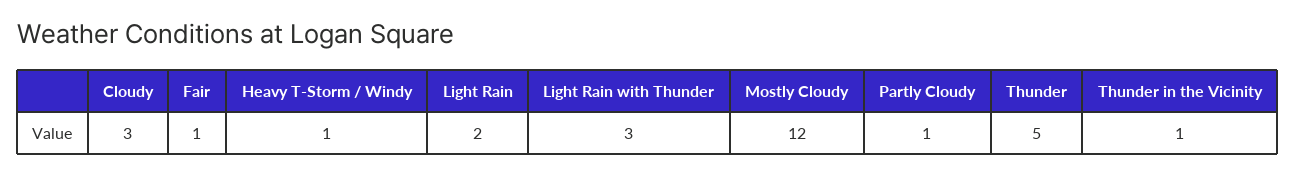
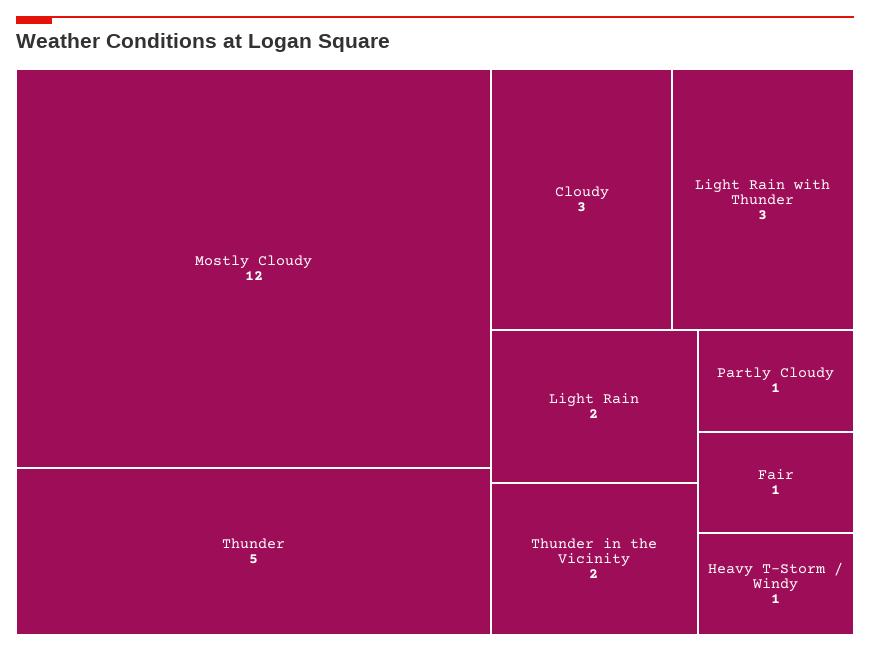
Thunder in the Vicinity: 1 -> 2

